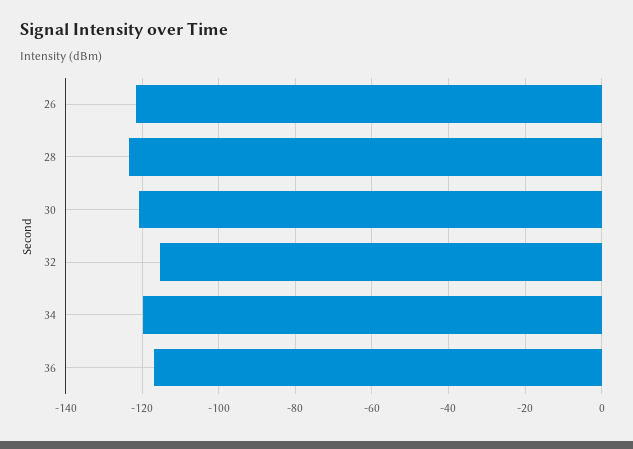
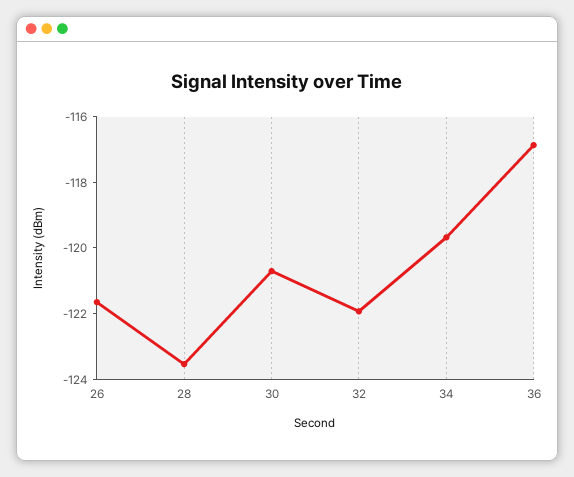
32: -116 -> -122

